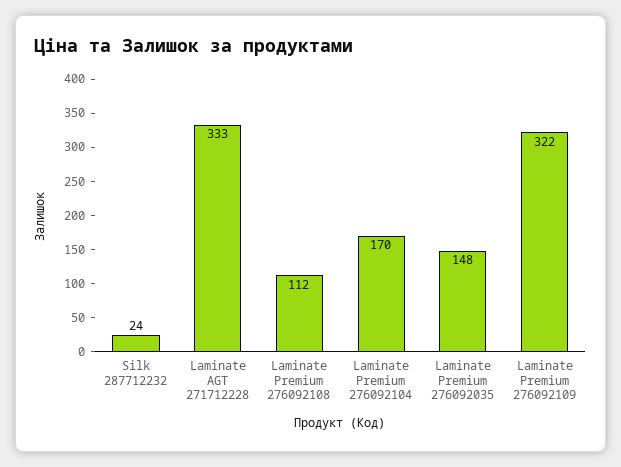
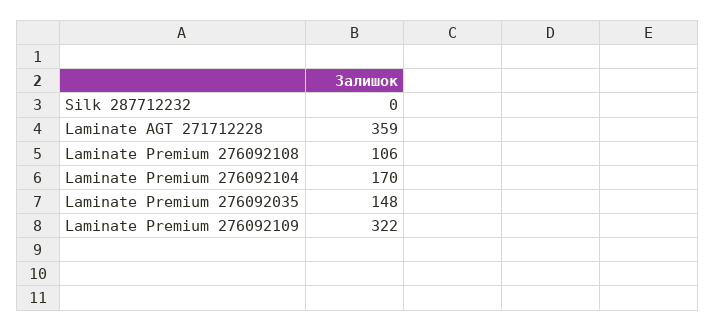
Silk 287712232: 24 -> 0
Laminate AGT 271712228: 333 -> 359
Laminate Premium 276092108: 112 -> 106

